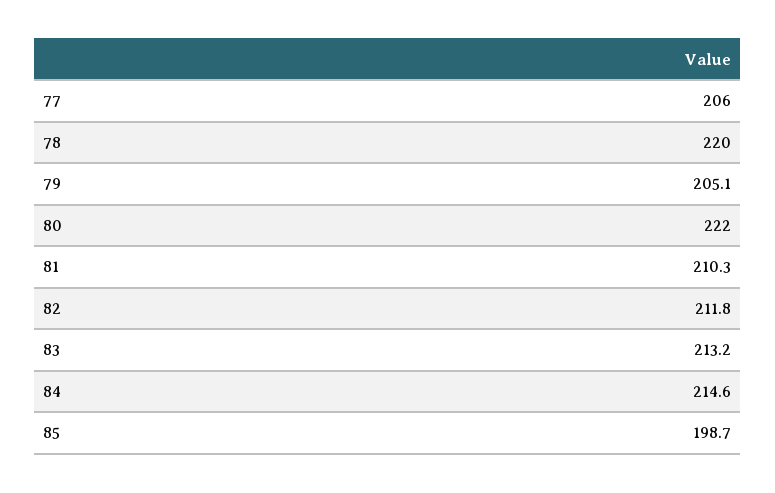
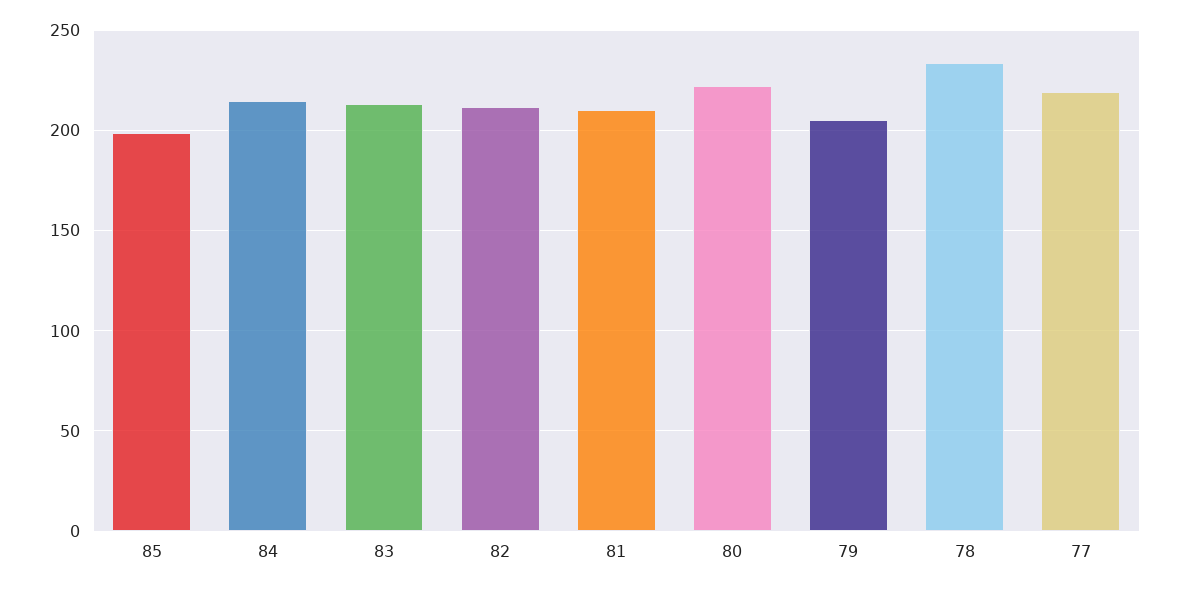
77: 206 -> 220
78: 220 -> 235

